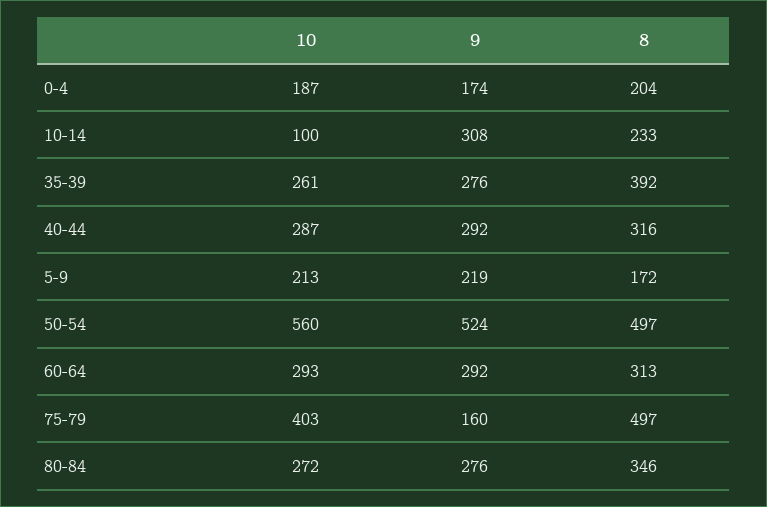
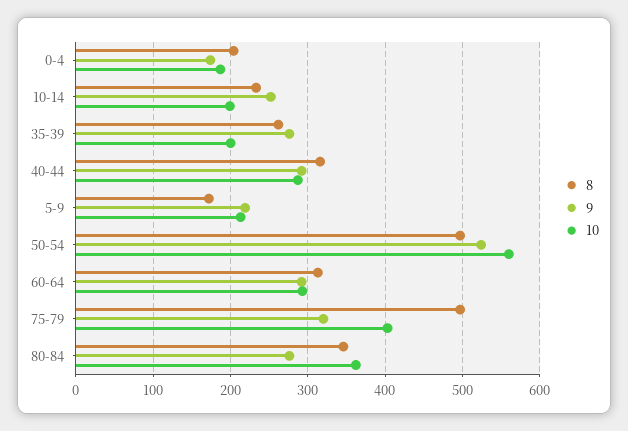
10, 10-14: 100 -> 200
9, 10-14: 308 -> 250
10, 35-39: 261 -> 200
8, 35-39: 392 -> 260
9, 75-79: 160 -> 320
10, 80-84: 272 -> 360

